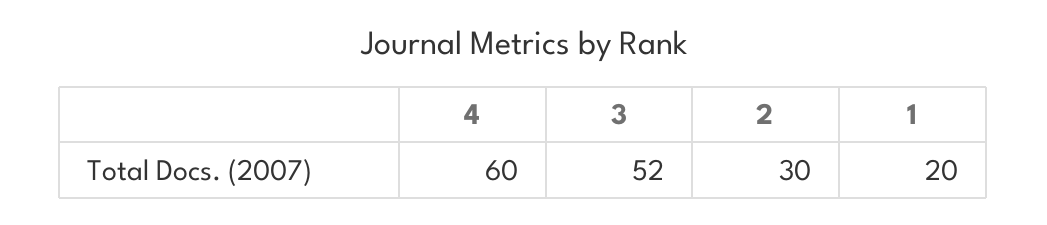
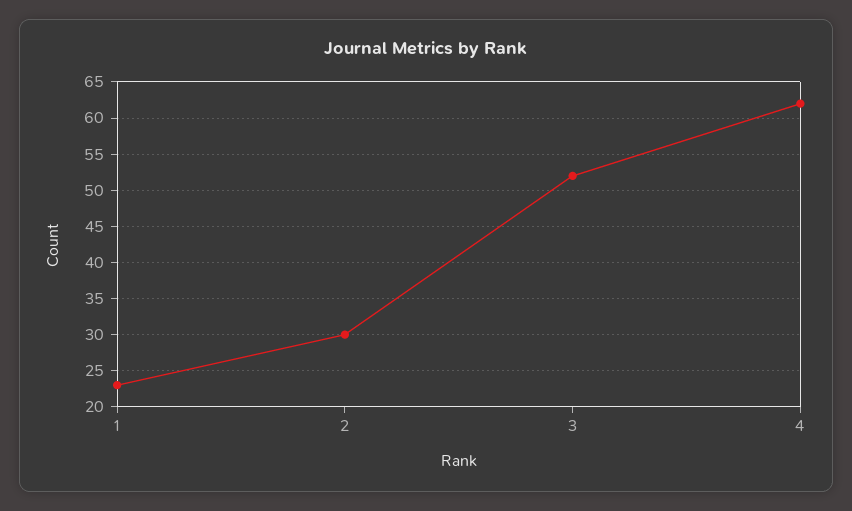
4: 60 -> 62
1: 20 -> 23

